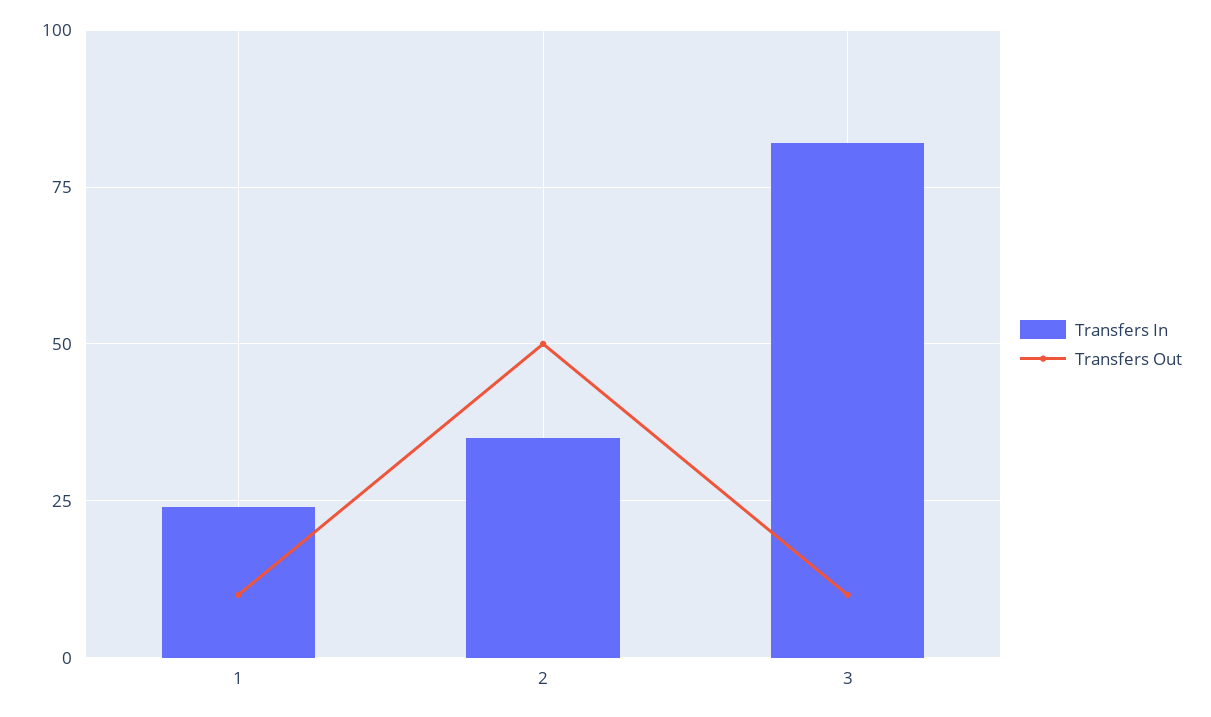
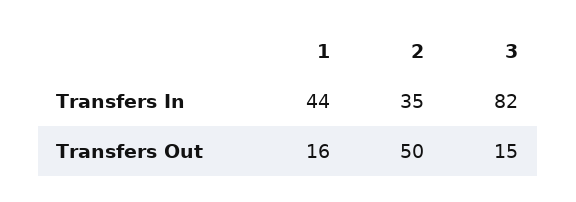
Transfers In, 1: 25 -> 44
Transfers Out, 1: 10 -> 16
Transfers Out, 3: 10 -> 15

